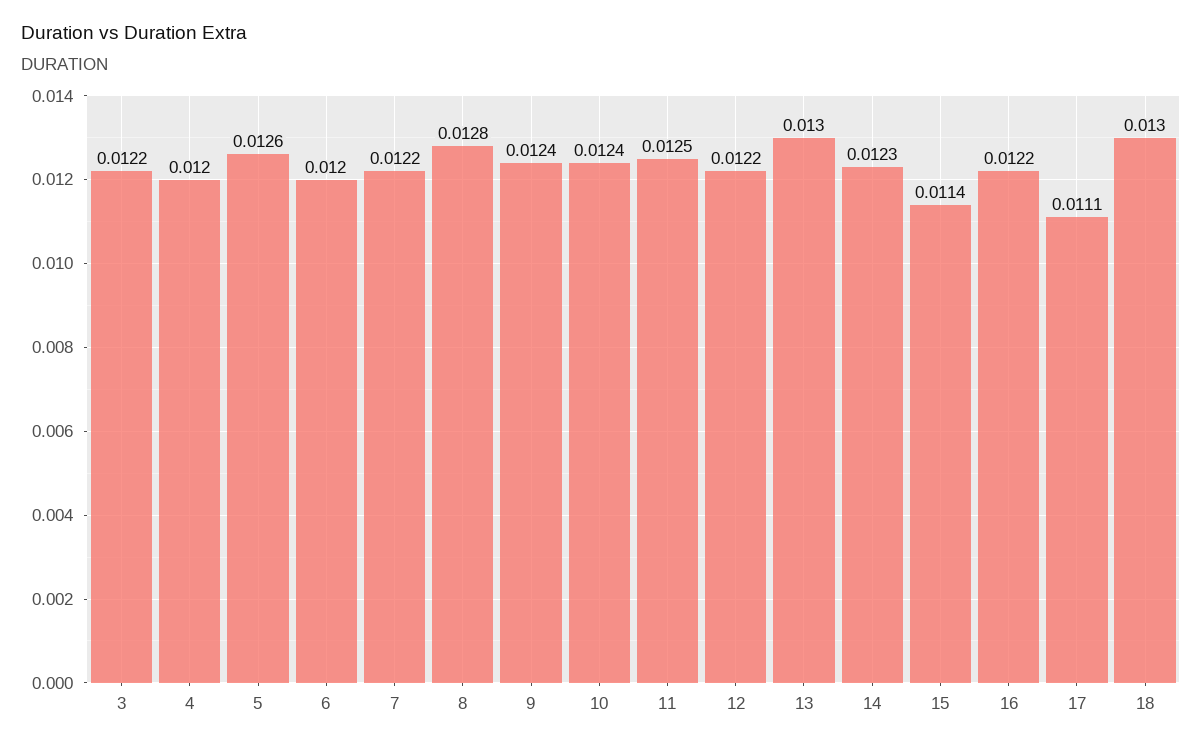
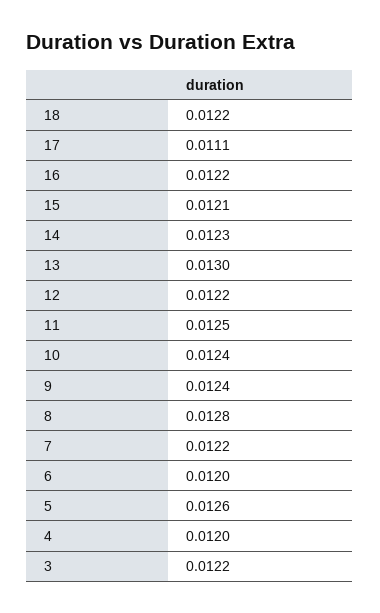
15: 0.0114 -> 0.0121
18: 0.013 -> 0.0122

